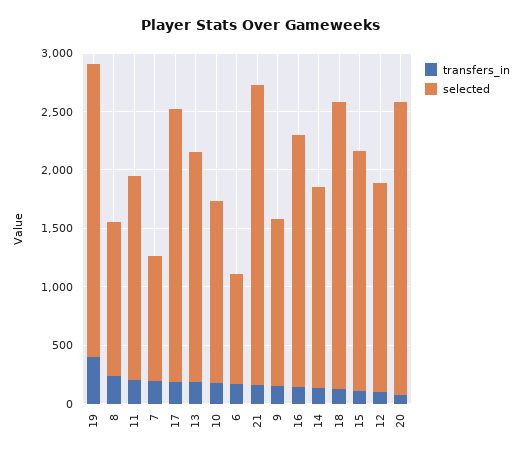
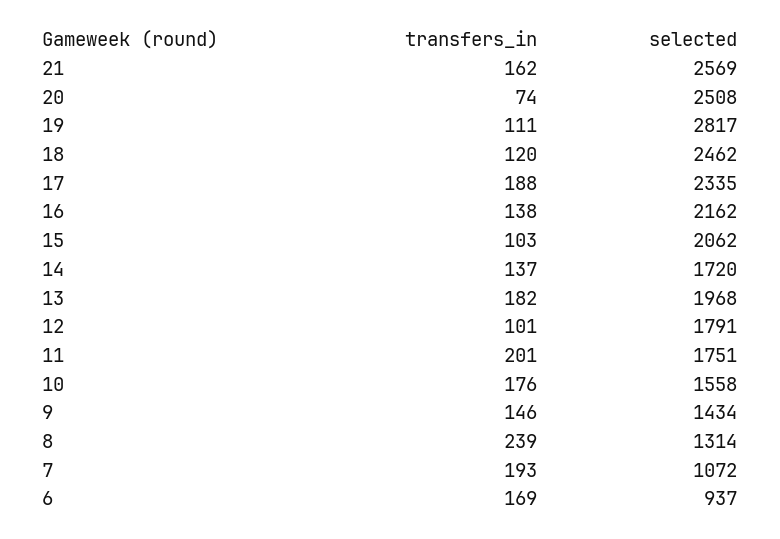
transfers_in, 19: 400 -> 111
selected, 19: 2500 -> 2817

